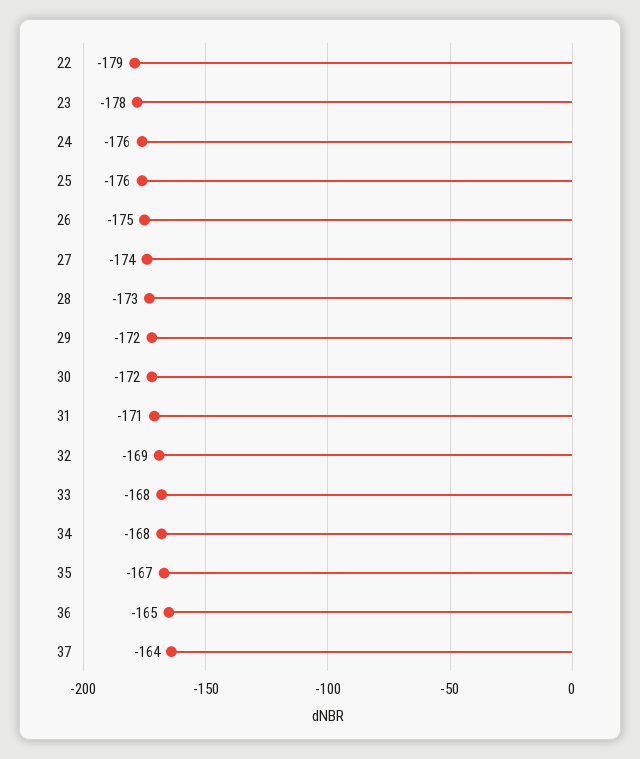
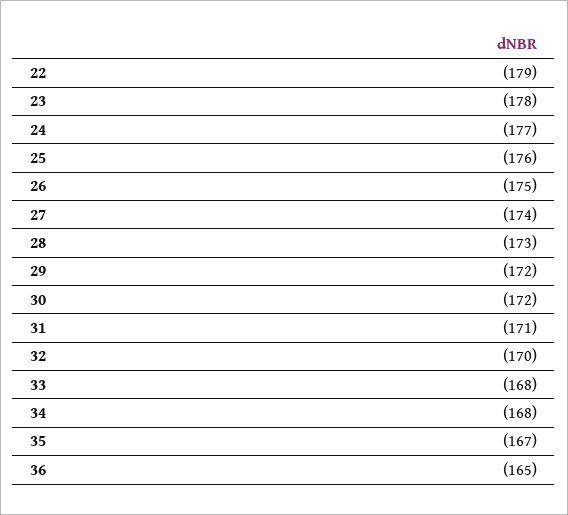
24: -176 -> -177
32: -169 -> -170
37: -164 -> none

